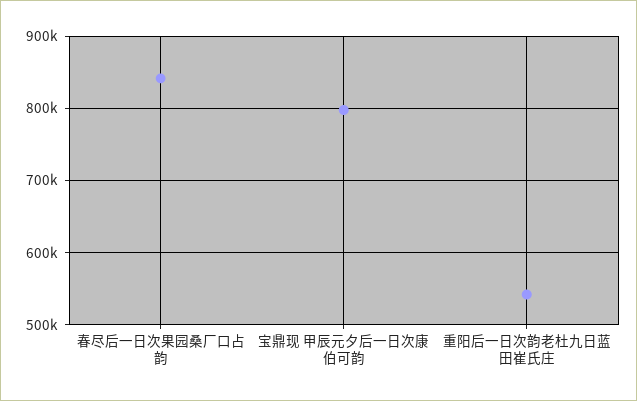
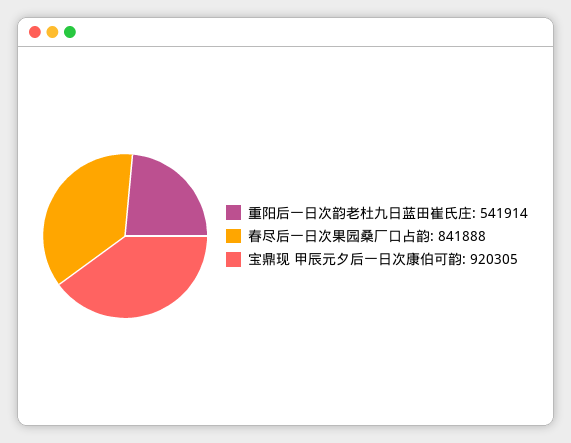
宝鼎现 甲辰元夕后一日次康伯可韵: 800000 -> 920305

